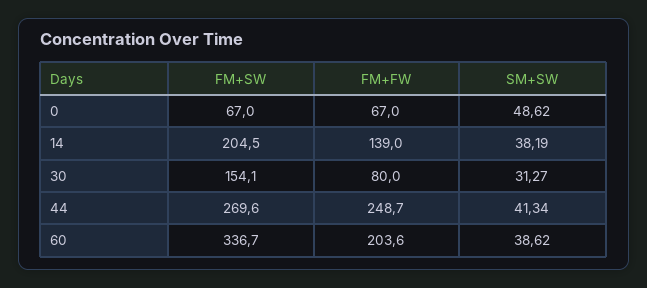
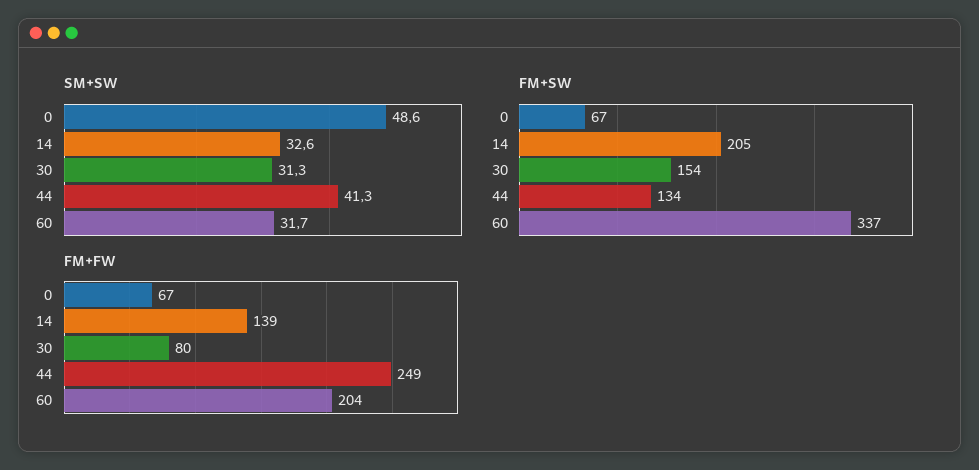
SM+SW, 14: 38.19 -> 32.6
FM+SW, 44: 269.6 -> 134
SM+SW, 60: 38.62 -> 31.7

